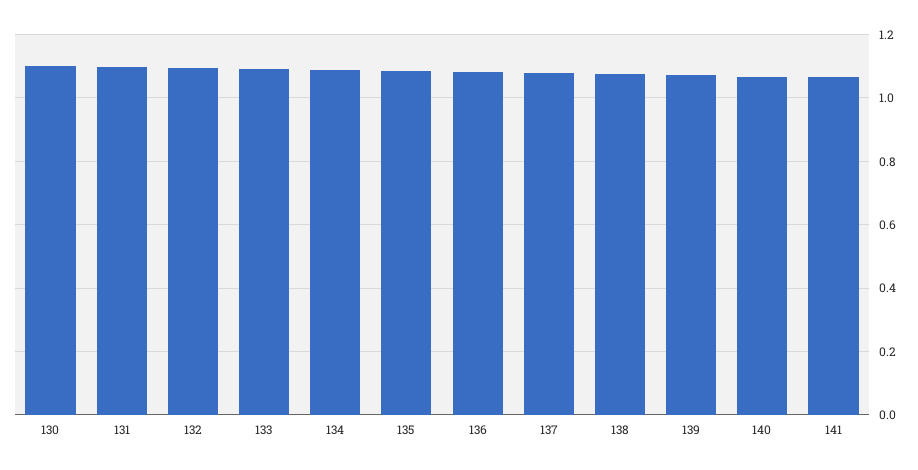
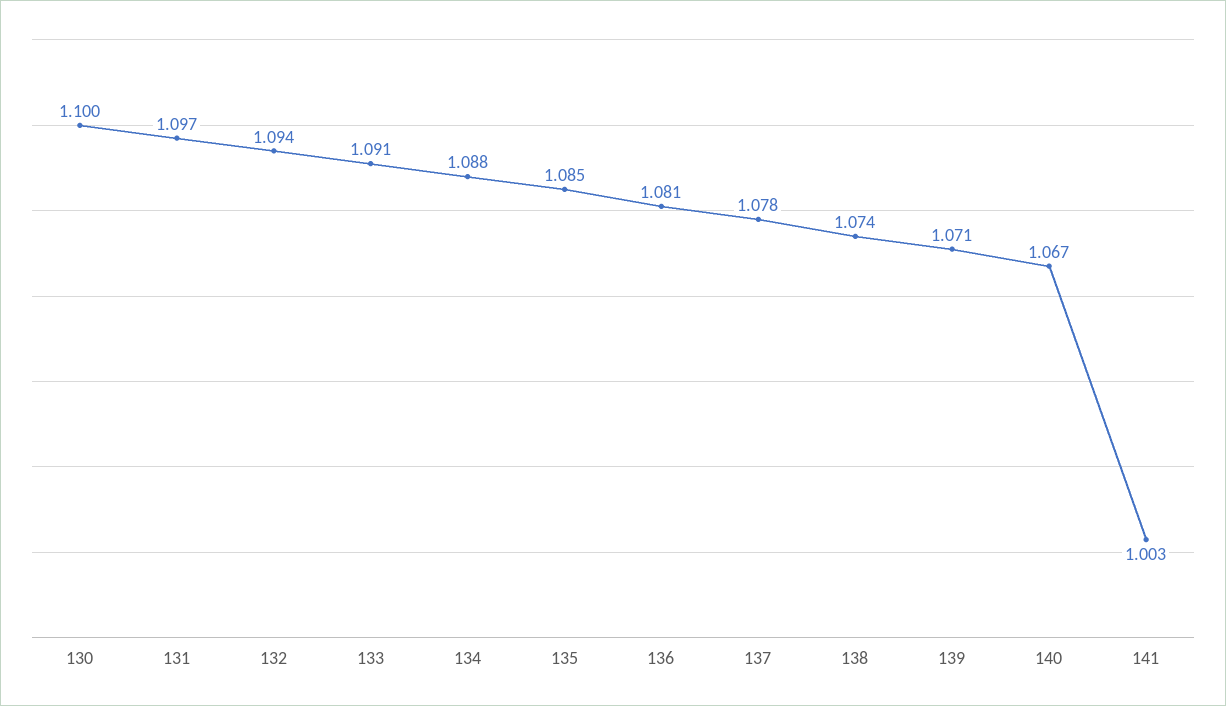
141: 1.06 -> 1.003

